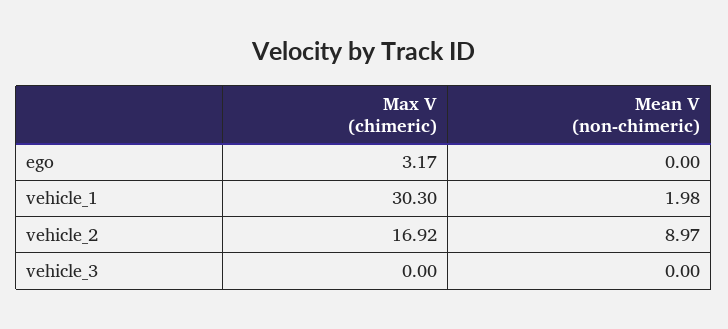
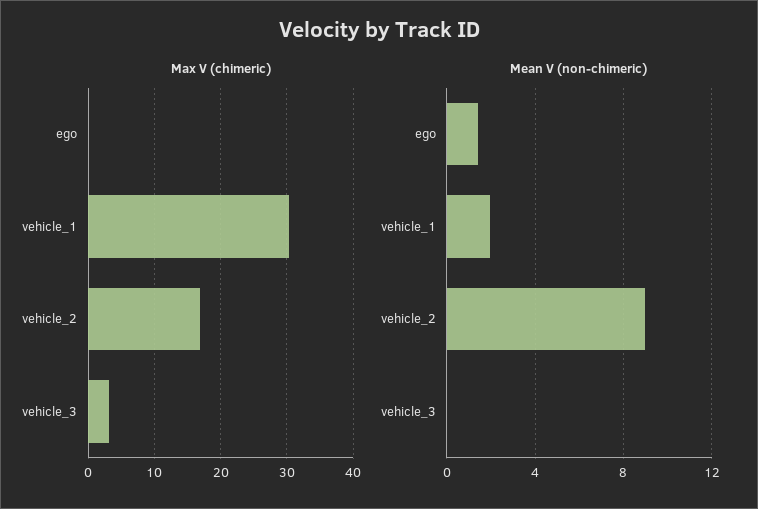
Max V (chimeric), ego: 3.17 -> 0
Mean V (non-chimeric), ego: 0 -> 1.5
Max V (chimeric), vehicle_3: 0 -> 3

